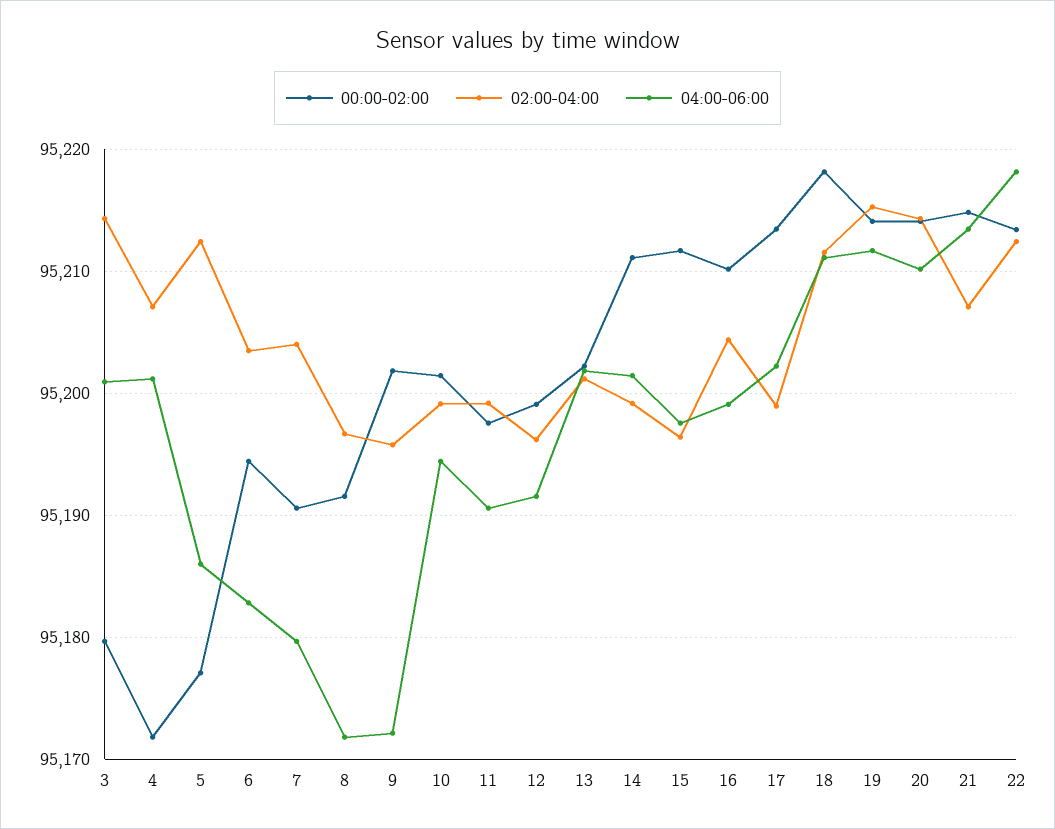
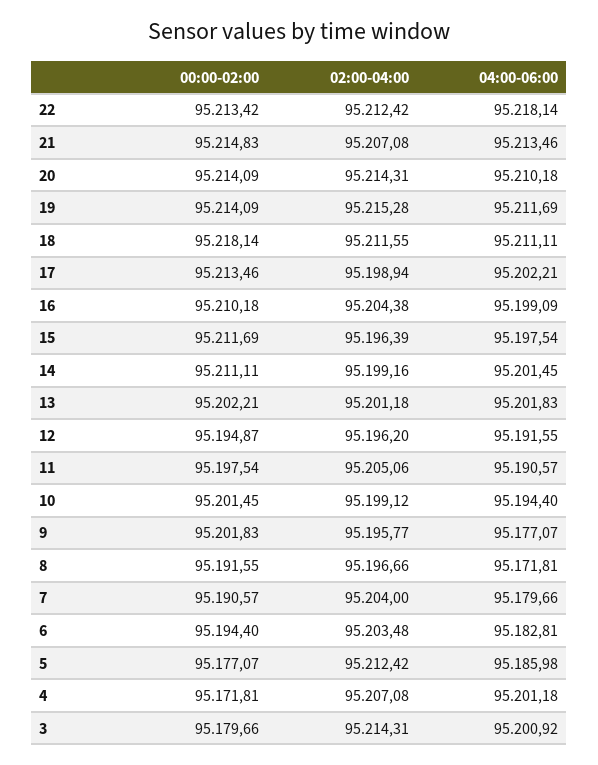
04:00-06:00, 9: 95172 -> 95177.07
02:00-04:00, 11: 95199 -> 95205.06
00:00-02:00, 12: 95199 -> 95194.87

